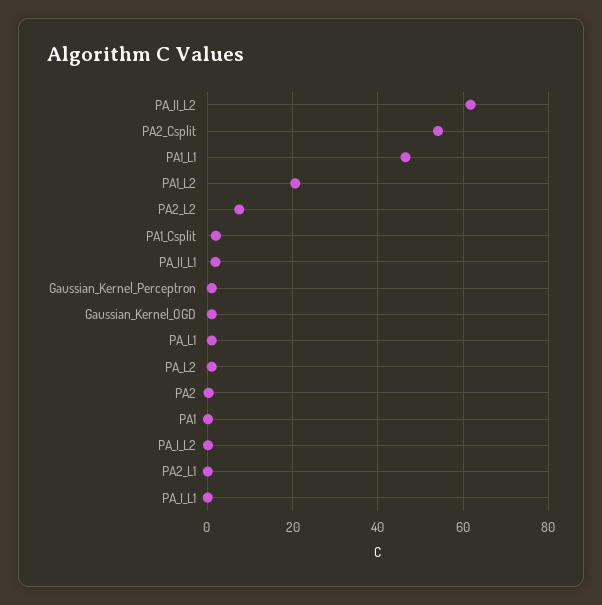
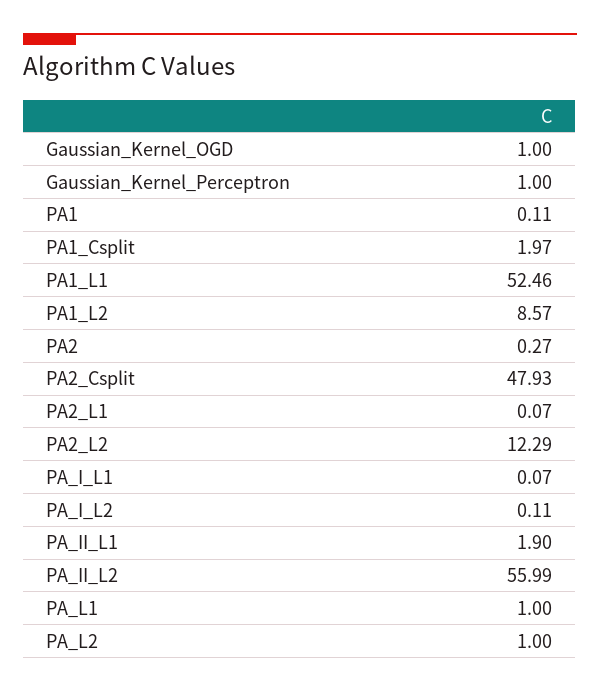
PA_II_L2: 62 -> 55.99
PA2_Csplit: 54 -> 47.93
PA1_L1: 46 -> 52.46
PA1_L2: 20 -> 8.57
PA2_L2: 8 -> 12.29

